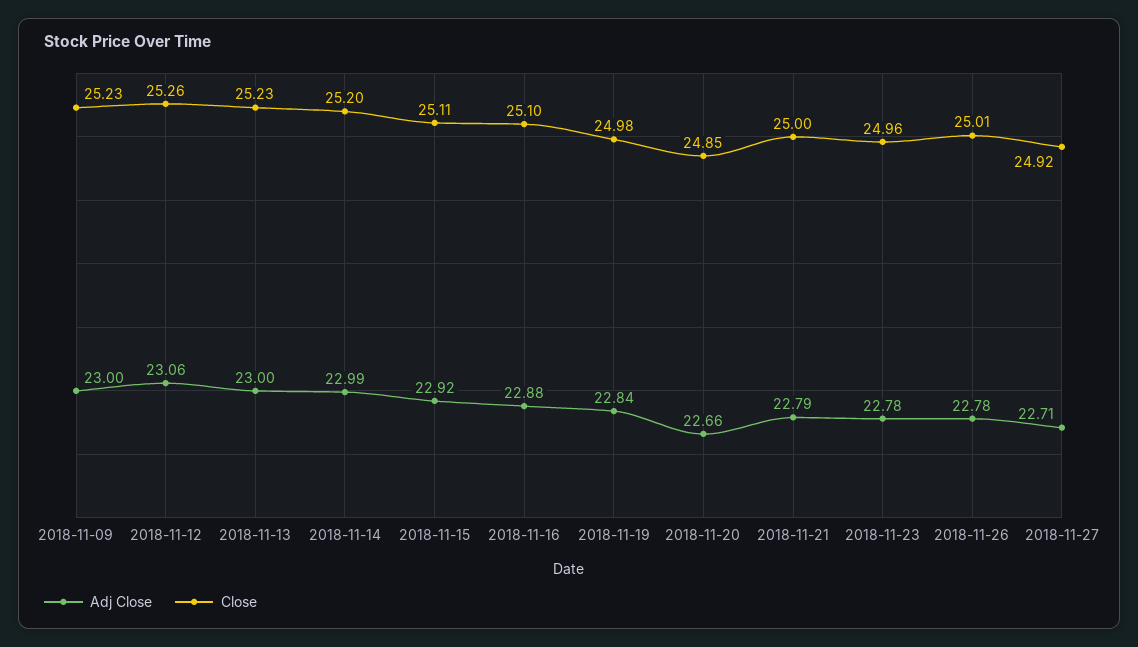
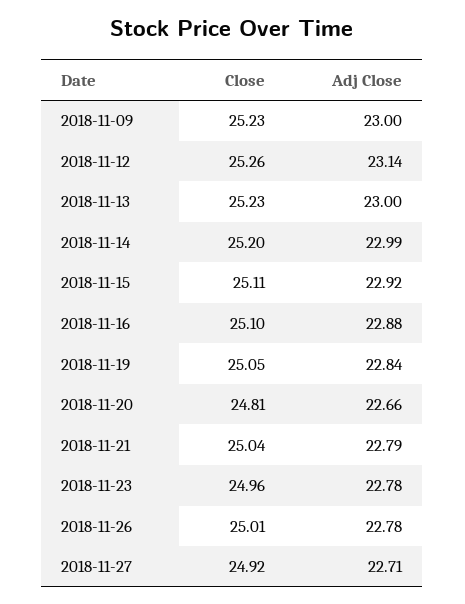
Adj Close, 2018-11-12: 23.06 -> 23.14
Close, 2018-11-19: 24.98 -> 25.05
Close, 2018-11-20: 24.85 -> 24.81
Close, 2018-11-21: 25 -> 25.04

